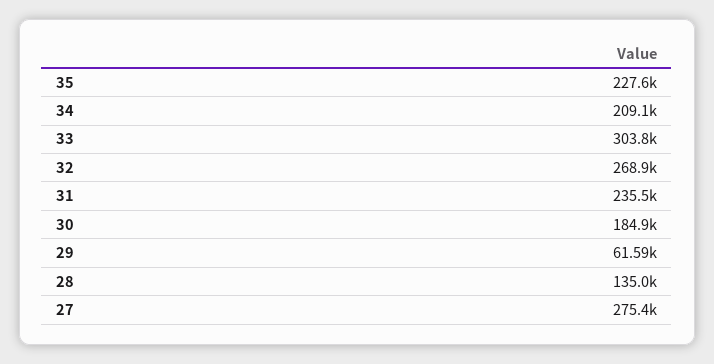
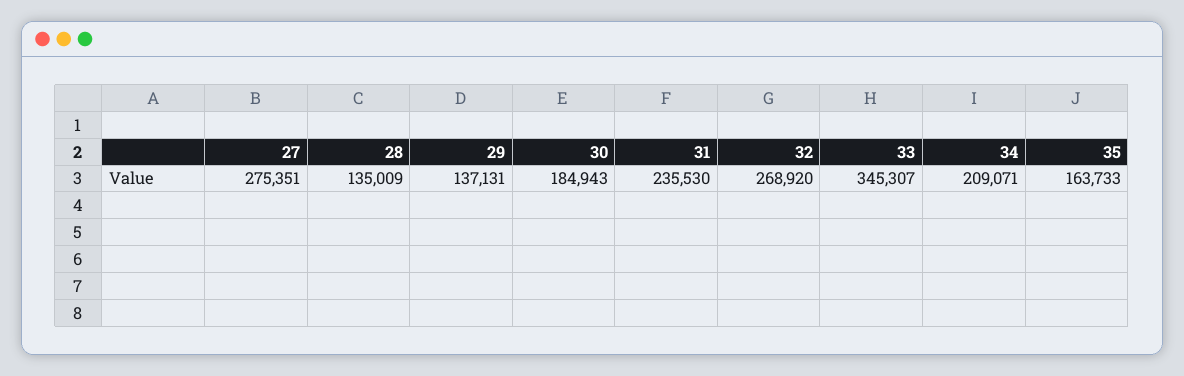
35: 227600 -> 163733
33: 303800 -> 345307
29: 61590 -> 137131

